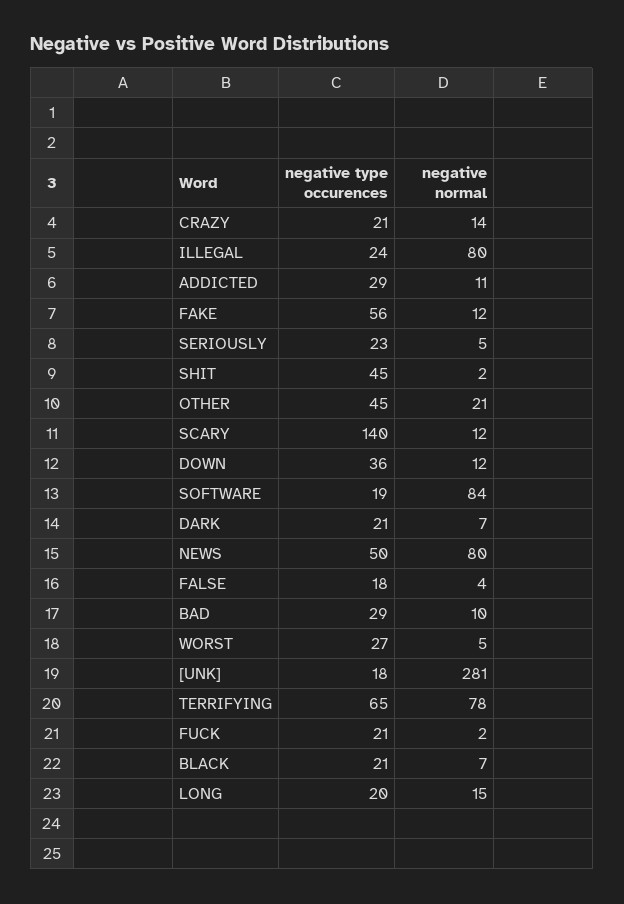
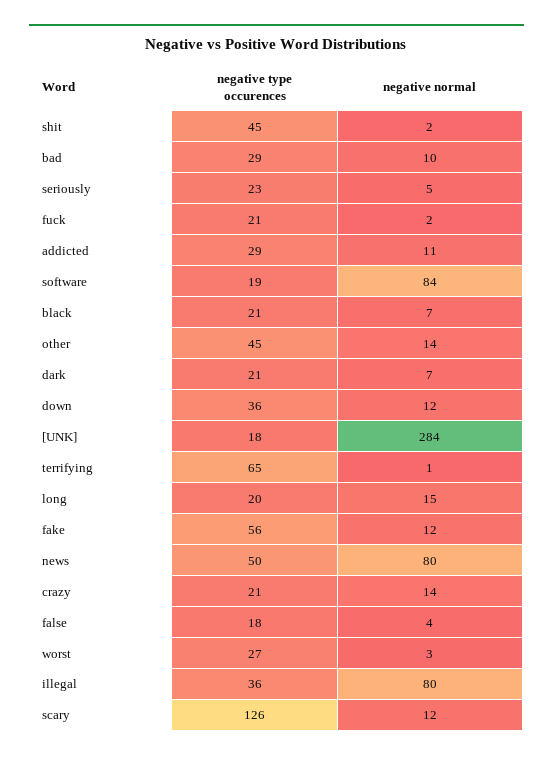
negative type occurences, ILLEGAL: 24 -> 36
negative normal, OTHER: 21 -> 14
negative type occurences, SCARY: 140 -> 126
negative normal, WORST: 5 -> 3
negative normal, [UNK]: 281 -> 284
negative normal, TERRIFYING: 78 -> 1

